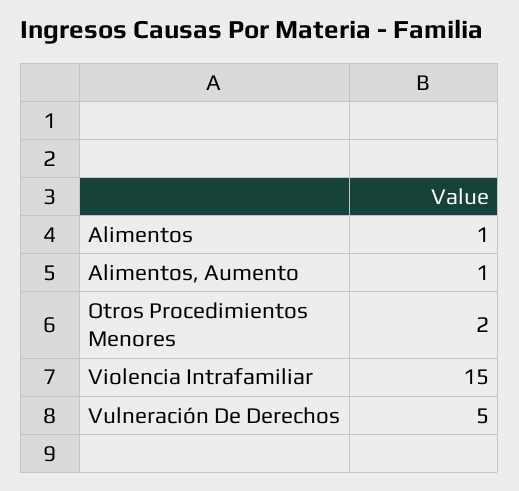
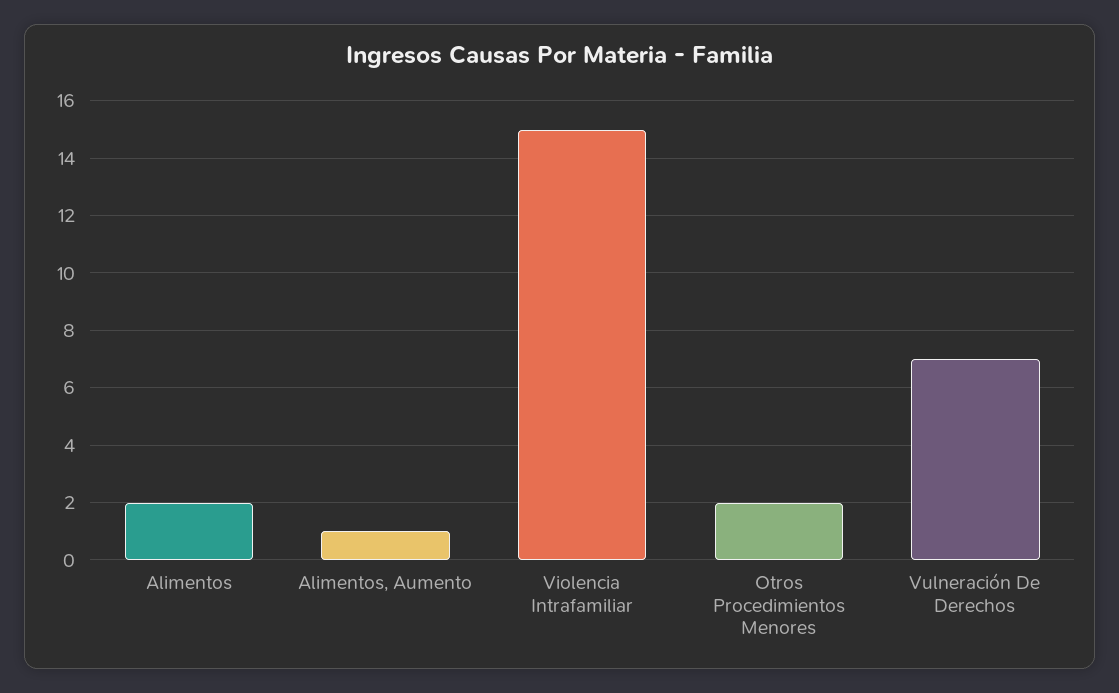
Alimentos: 1 -> 2
Vulneración De Derechos: 5 -> 7

